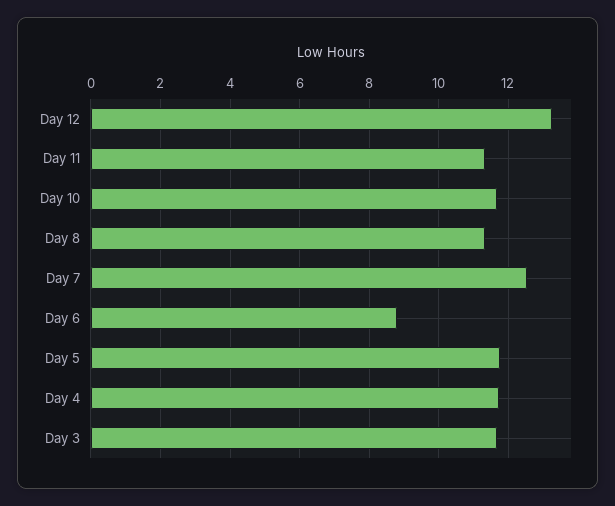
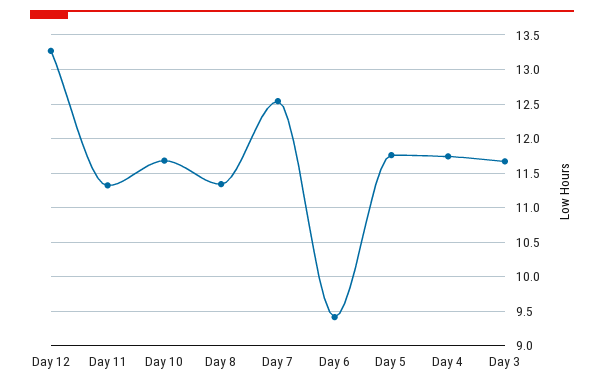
Day 6: 8.8 -> 9.4

